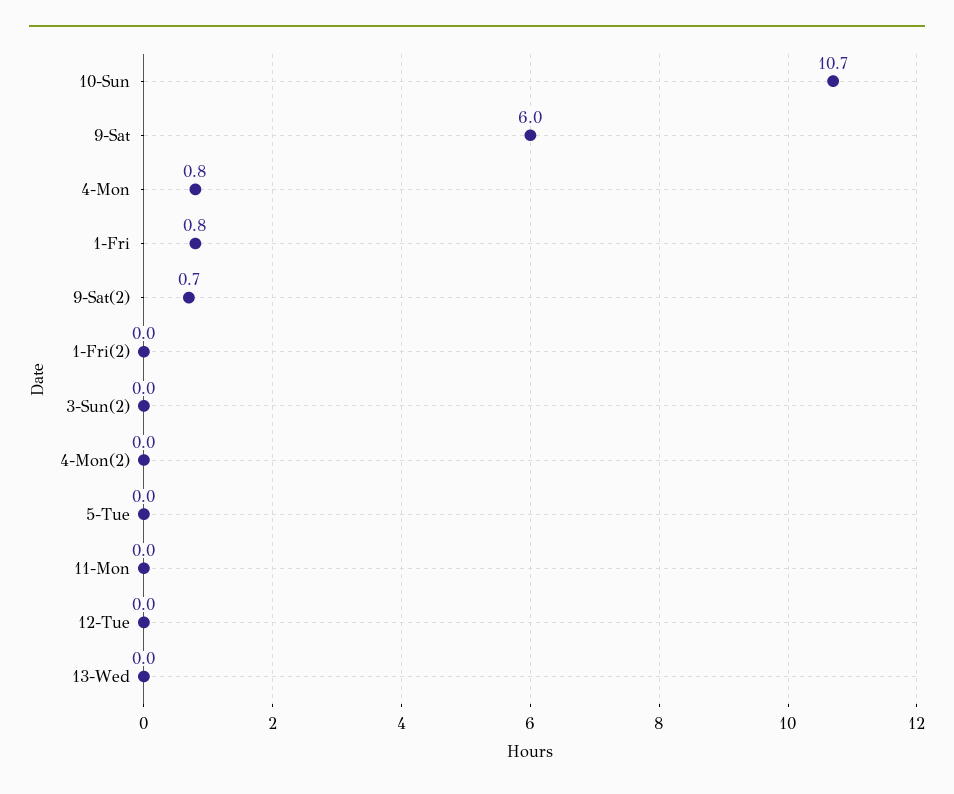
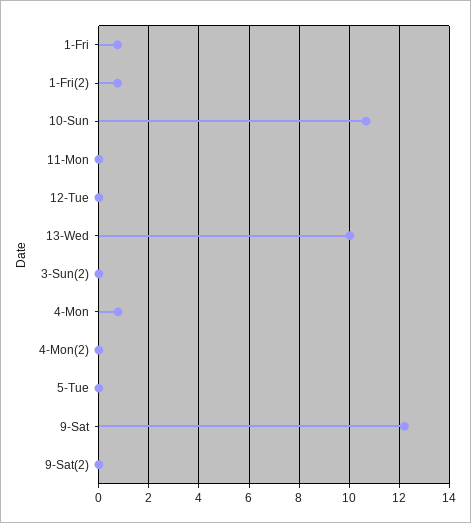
9-Sat: 6 -> 12.25
9-Sat(2): 0.7 -> 0
1-Fri(2): 0 -> 0.75
13-Wed: 0 -> 10

